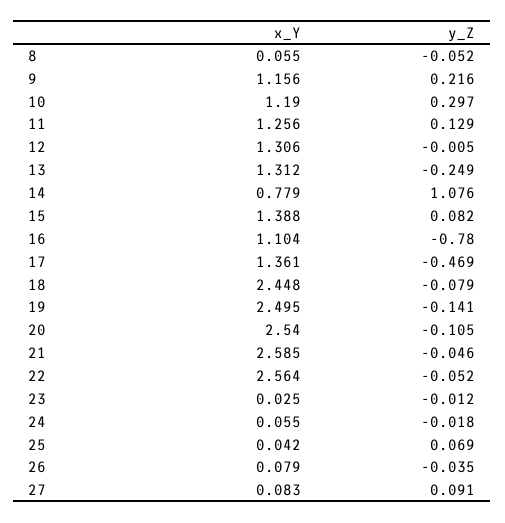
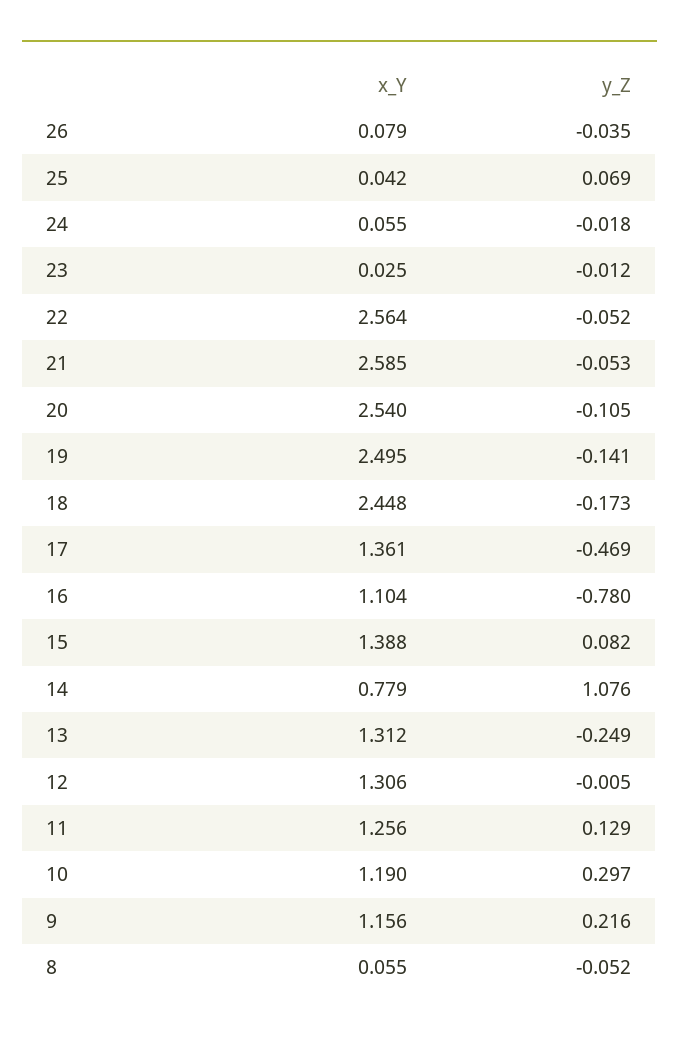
y_Z, 18: -0.079 -> -0.173
y_Z, 21: -0.046 -> -0.053
x_Y, 27: 0.083 -> none
y_Z, 27: 0.091 -> none

